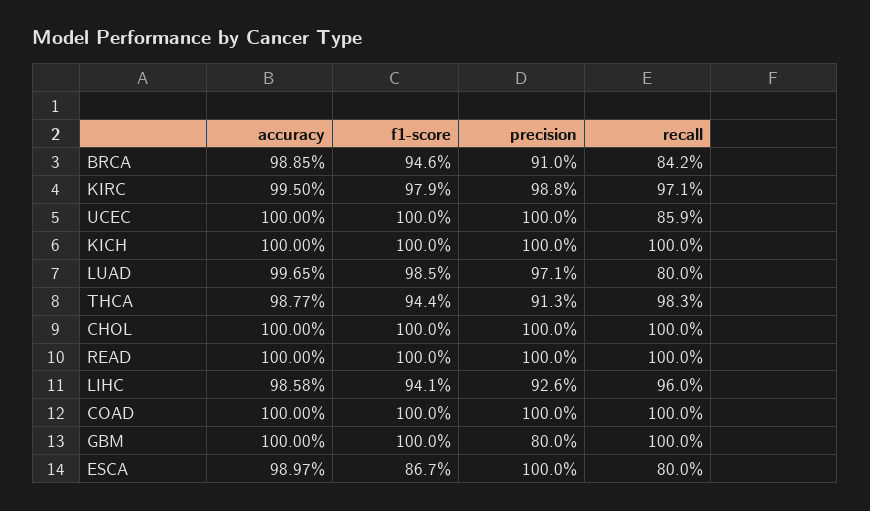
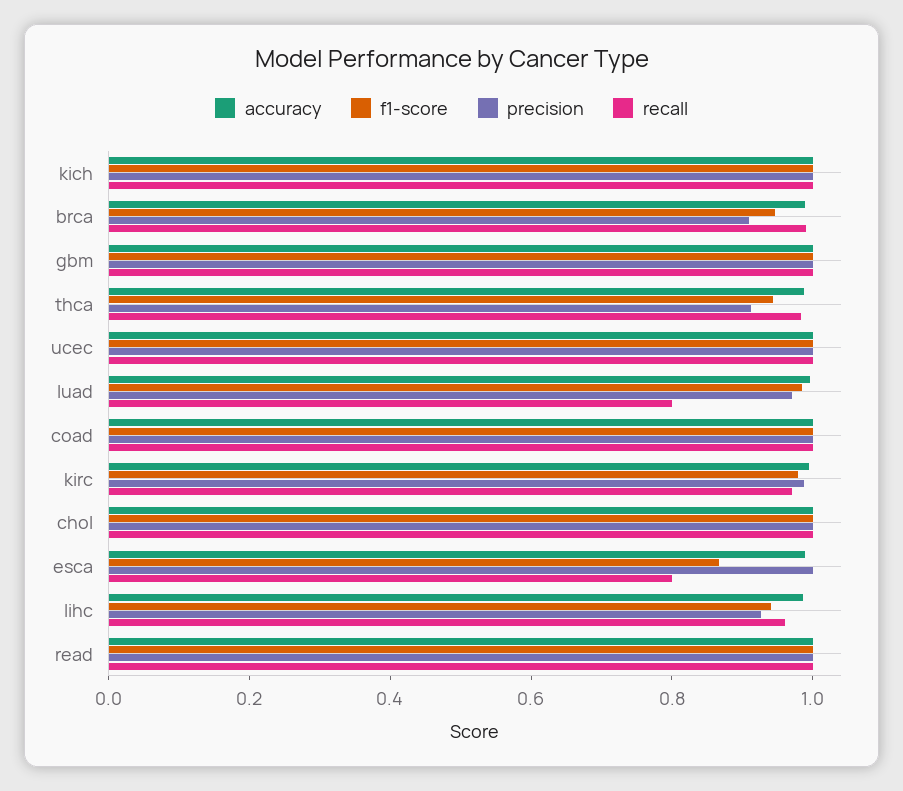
recall, BRCA: 0.842 -> 1
recall, UCEC: 0.859 -> 1
precision, GBM: 0.8 -> 1

